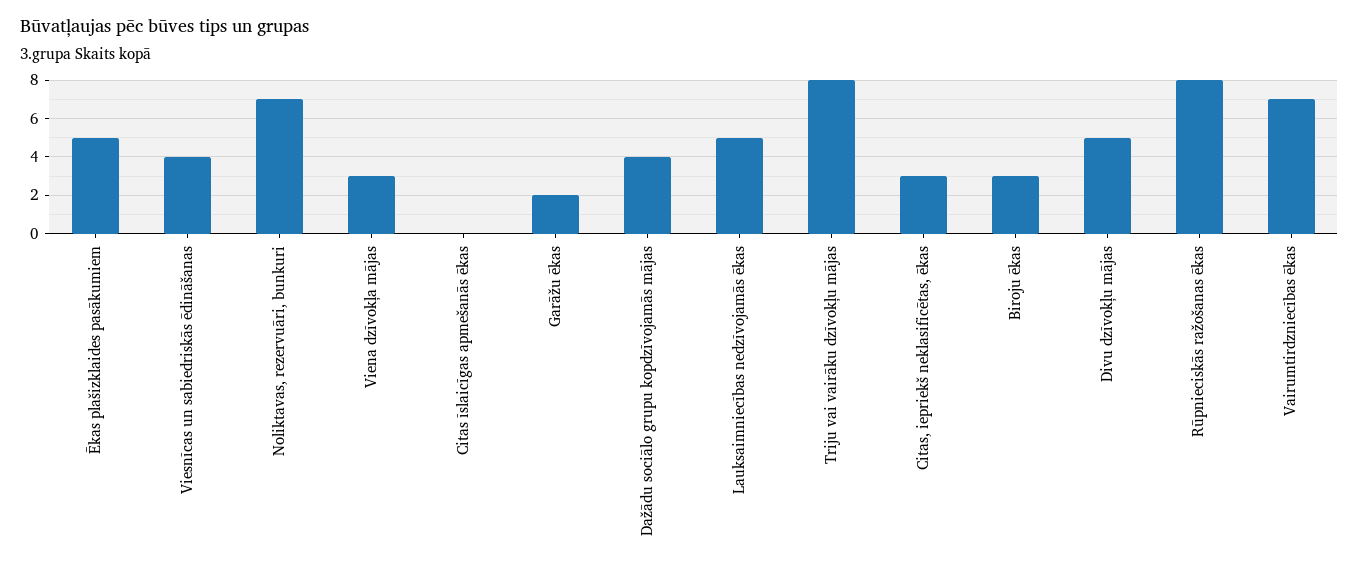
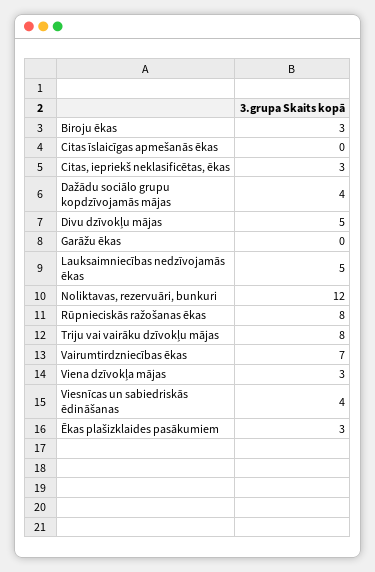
Ēkas plašizklaides pasākumiem: 5 -> 3
Noliktavas, rezervuāri, bunkuri: 7 -> 12
Garāžu ēkas: 2 -> 0

